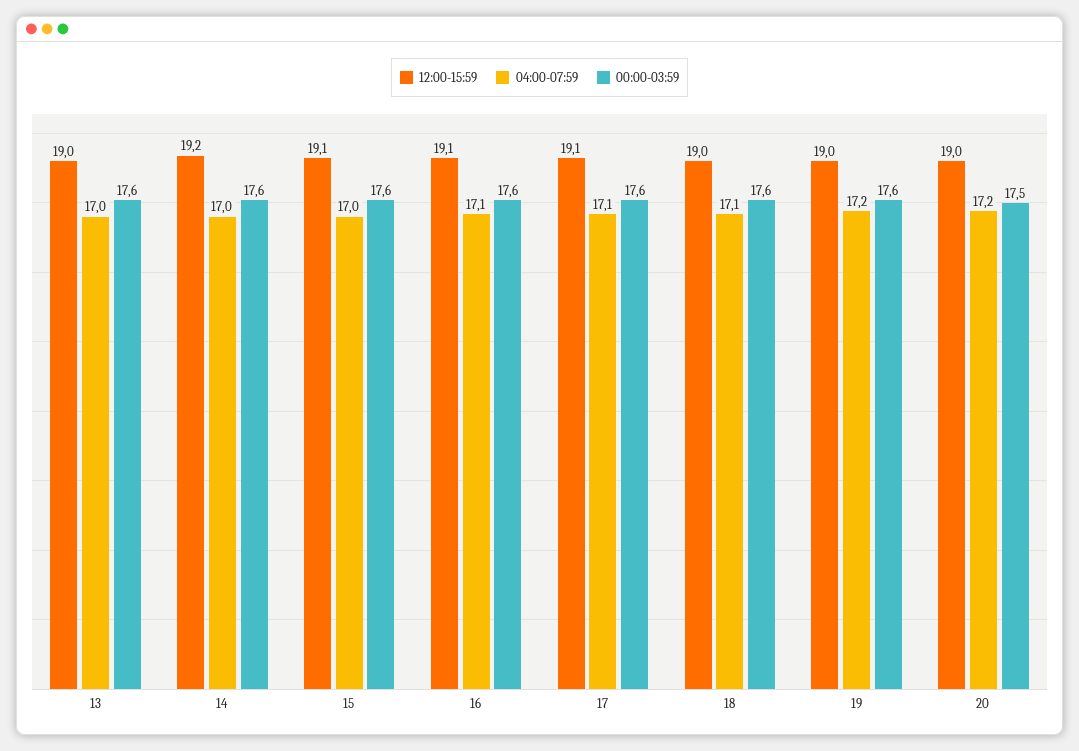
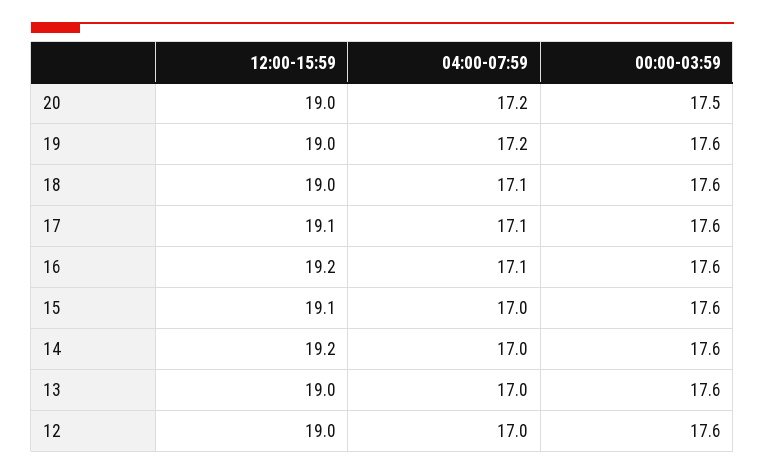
12:00-15:59, 16: 19.1 -> 19.2
12:00-15:59, 12: none -> 19
04:00-07:59, 12: none -> 17
00:00-03:59, 12: none -> 17.6

